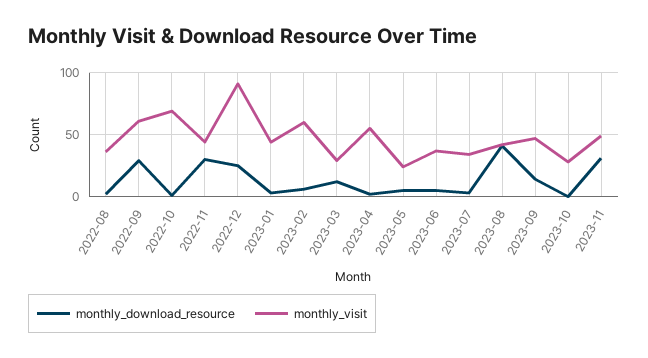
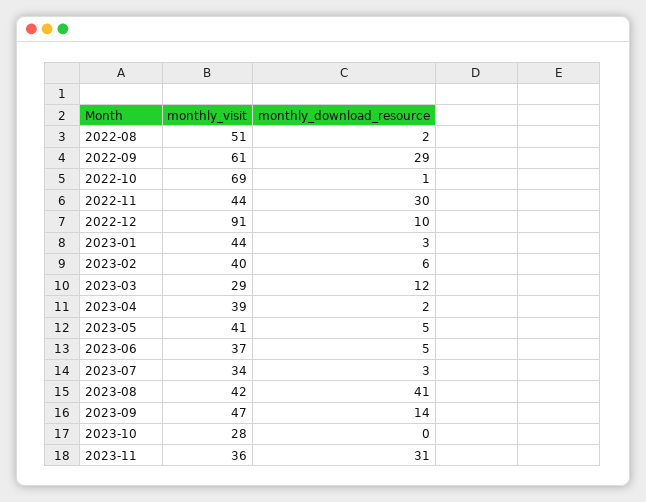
monthly_visit, 2022-08: 35 -> 51
monthly_download_resource, 2022-12: 25 -> 10
monthly_visit, 2023-02: 60 -> 40
monthly_visit, 2023-04: 55 -> 39
monthly_visit, 2023-05: 25 -> 41
monthly_visit, 2023-11: 50 -> 36

